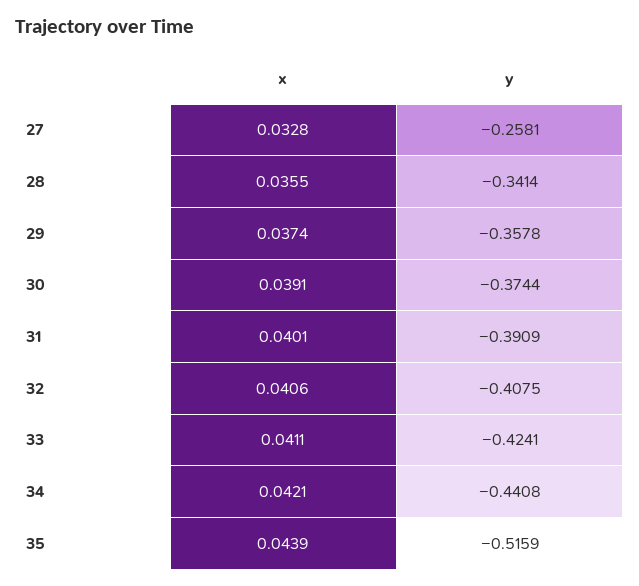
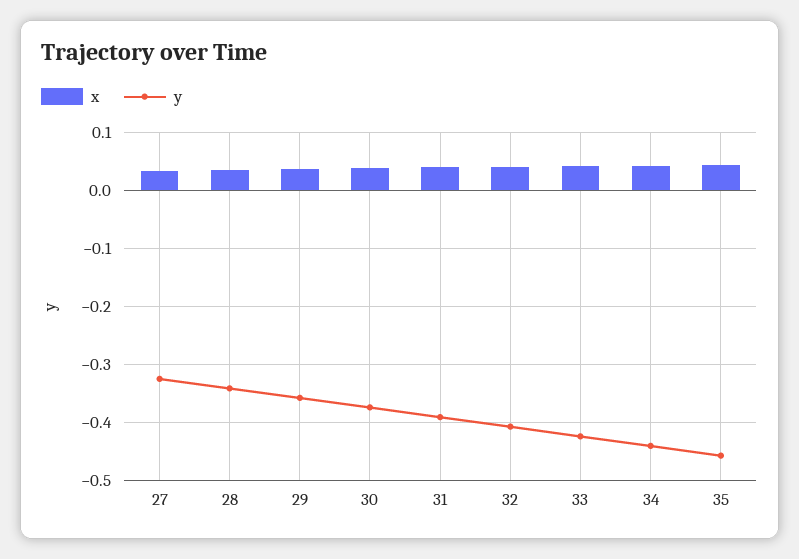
y, 27: -0.2581 -> -0.32
y, 35: -0.5159 -> -0.46

